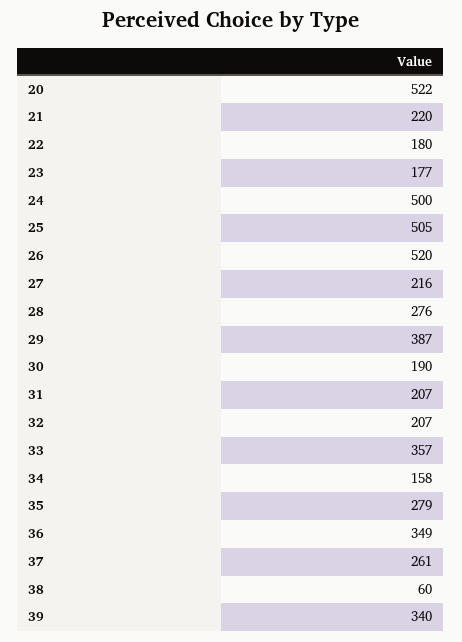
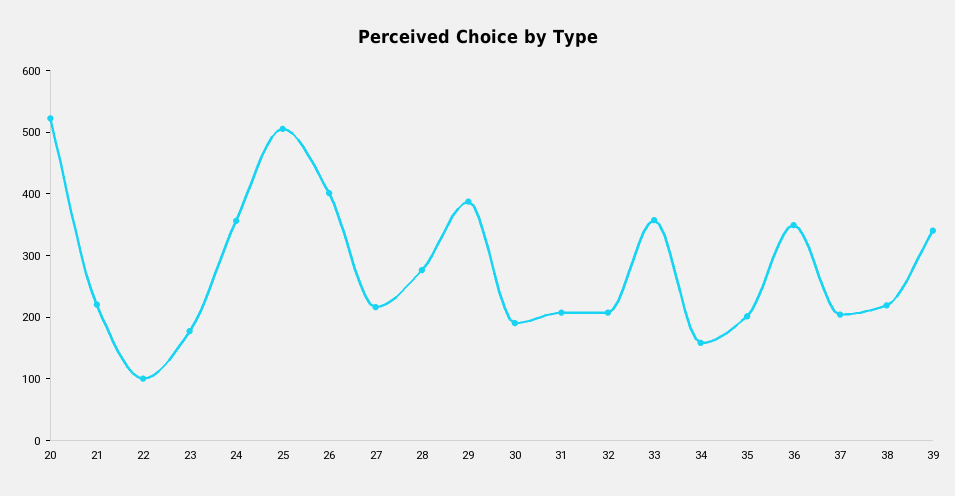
22: 180 -> 100
24: 500 -> 360
26: 520 -> 400
35: 279 -> 200
37: 261 -> 200
38: 60 -> 220

